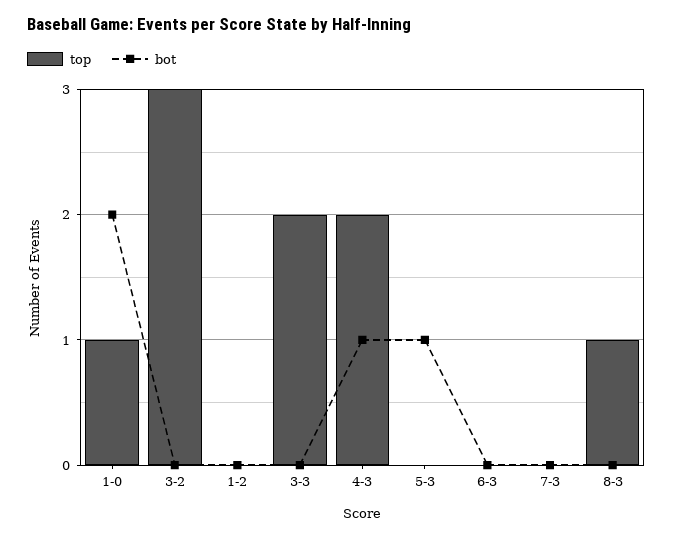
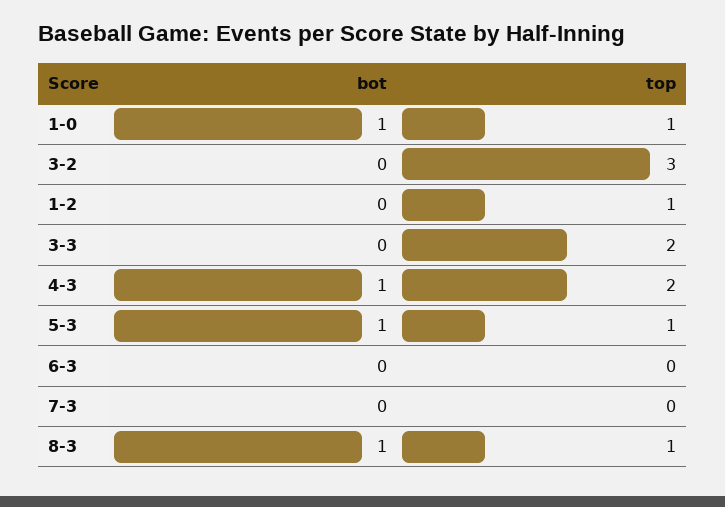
bot, 1-0: 2 -> 1
top, 1-2: 0 -> 1
top, 5-3: 0 -> 1
bot, 8-3: 0 -> 1

